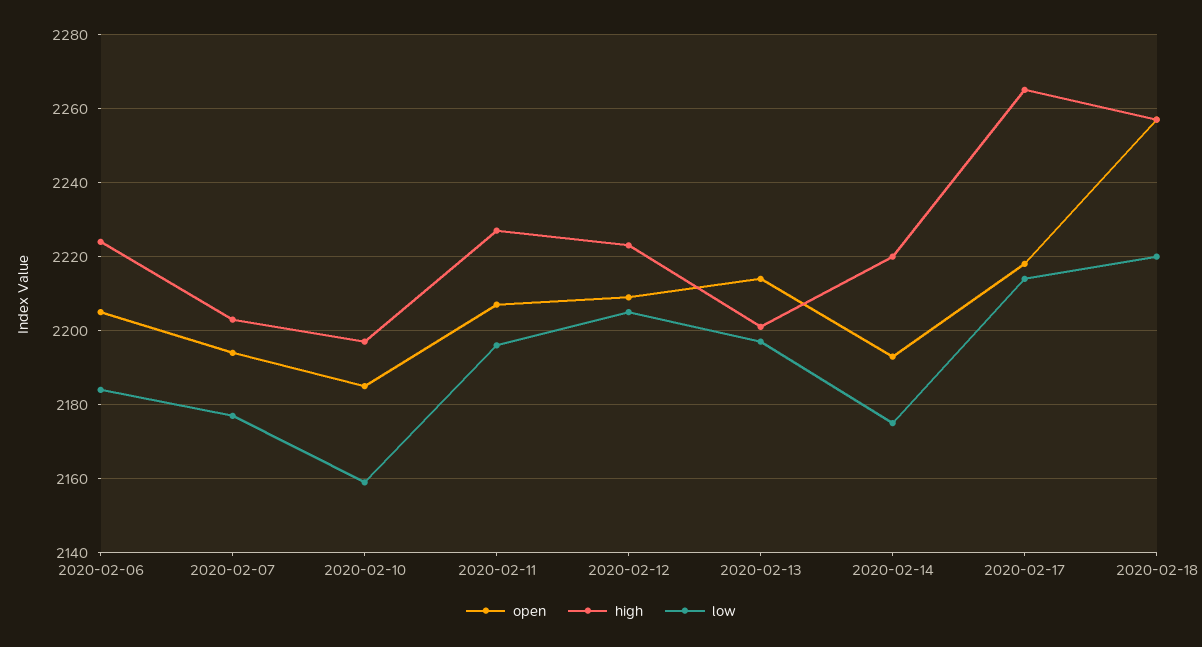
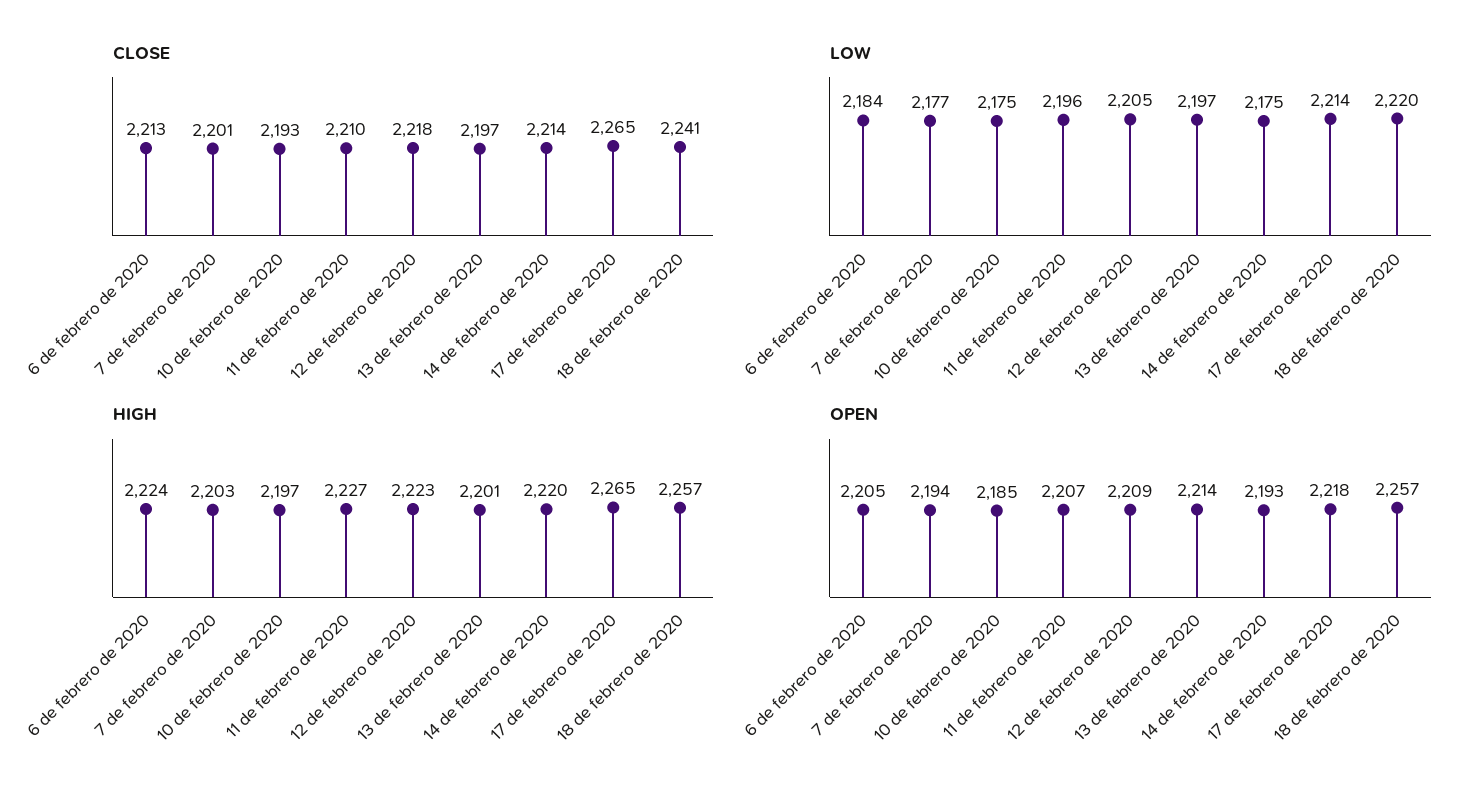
low, 2020-02-10: 2160 -> 2175
CLOSE, 2020-02-06: none -> 2213
CLOSE, 2020-02-07: none -> 2201
CLOSE, 2020-02-10: none -> 2193
CLOSE, 2020-02-11: none -> 2210
CLOSE, 2020-02-12: none -> 2218
CLOSE, 2020-02-13: none -> 2197
CLOSE, 2020-02-14: none -> 2214
CLOSE, 2020-02-17: none -> 2265
CLOSE, 2020-02-18: none -> 2241

